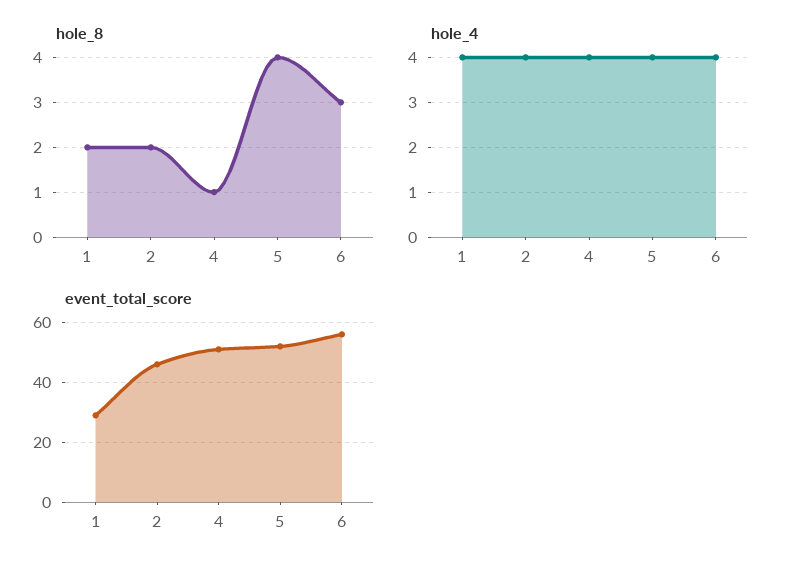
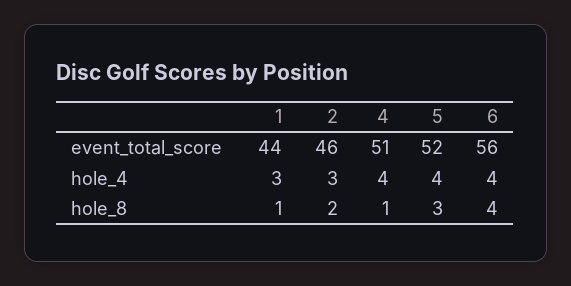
hole_8, 1: 2 -> 1
hole_8, 5: 4 -> 3
hole_8, 6: 3 -> 4
hole_4, 1: 4 -> 3
hole_4, 2: 4 -> 3
event_total_score, 1: 30 -> 44

